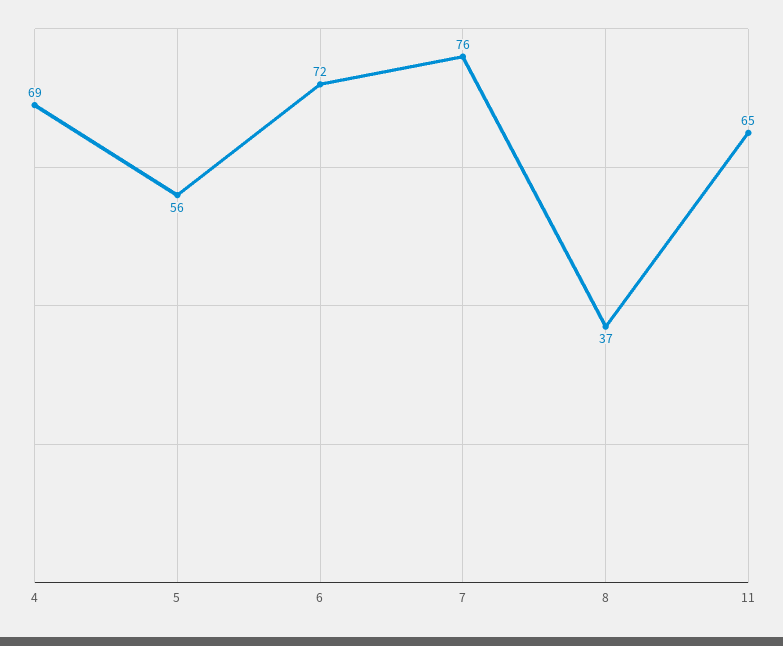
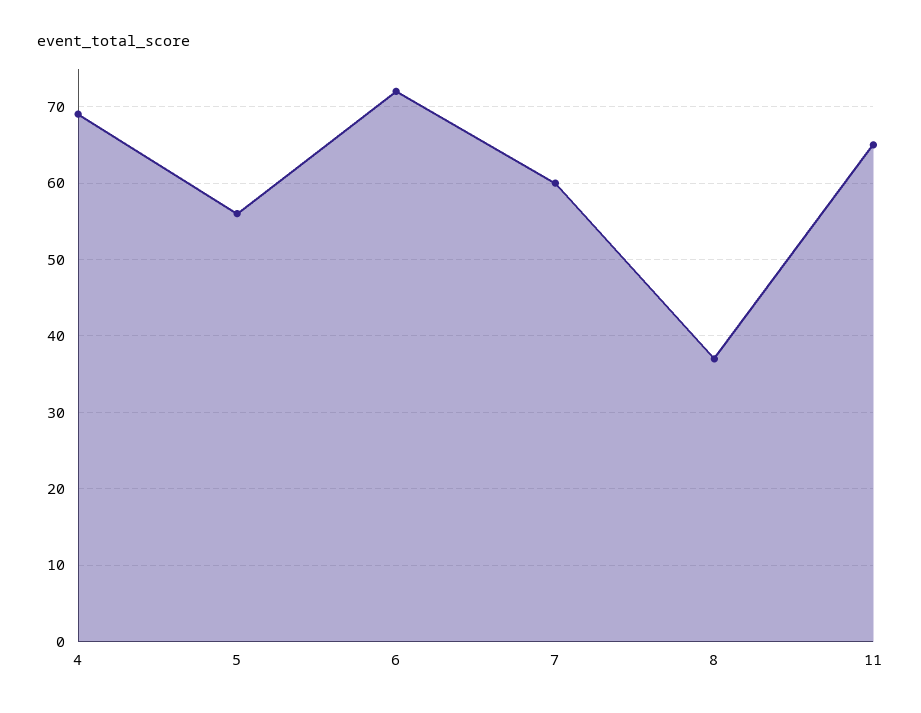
7: 76 -> 60

